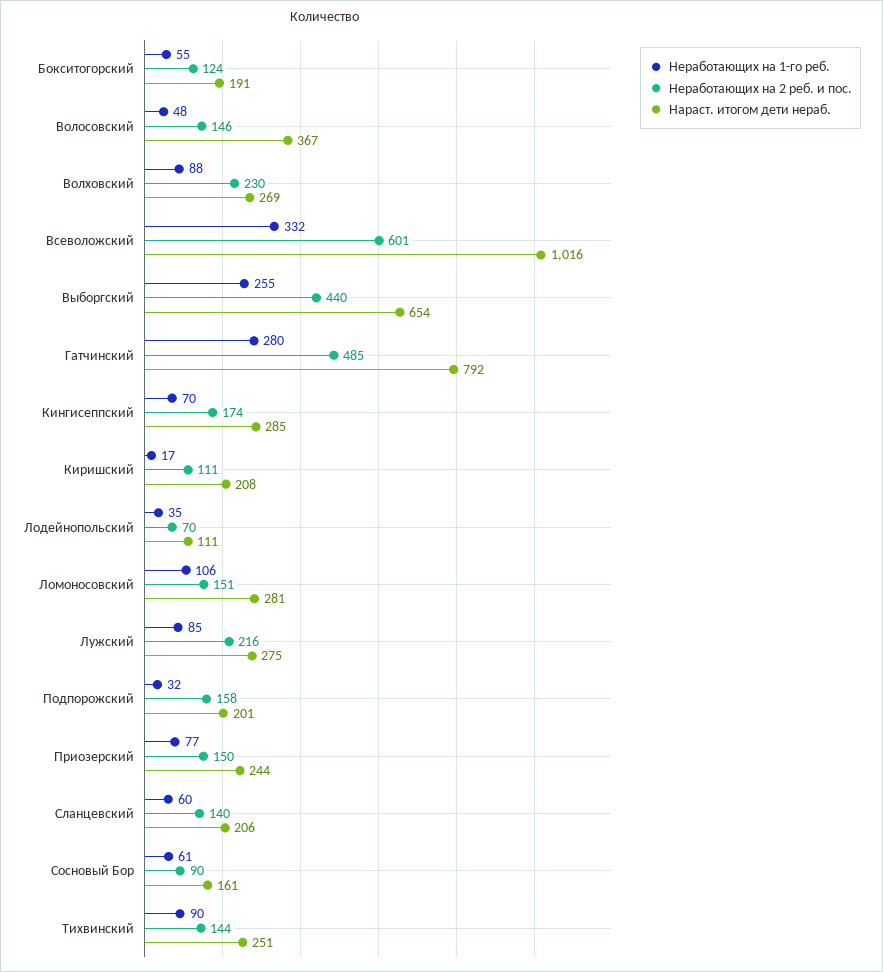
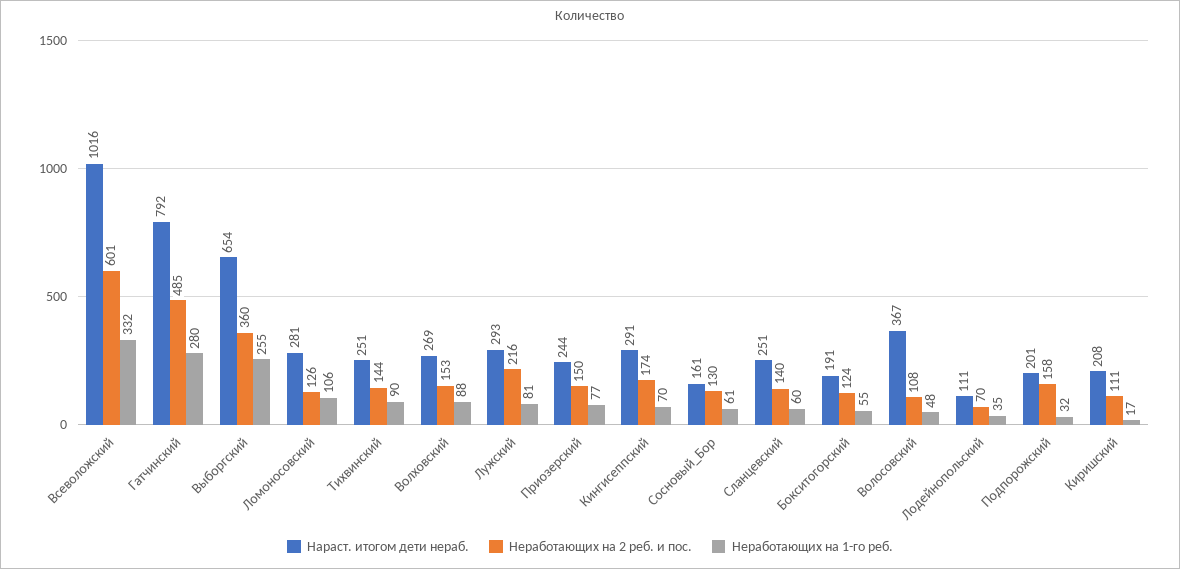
Неработающих на 2 реб. и пос., Волосовский: 146 -> 108
Неработающих на 2 реб. и пос., Волховский: 230 -> 153
Неработающих на 2 реб. и пос., Выборгский: 440 -> 360
Нараст. итогом дети нераб., Кингисеппский: 285 -> 291
Неработающих на 2 реб. и пос., Ломоносовский: 151 -> 126
Неработающих на 1-го реб., Лужский: 85 -> 81
Нараст. итогом дети нераб., Лужский: 275 -> 293
Нараст. итогом дети нераб., Сланцевский: 206 -> 251
Неработающих на 2 реб. и пос., Сосновый Бор: 90 -> 130

